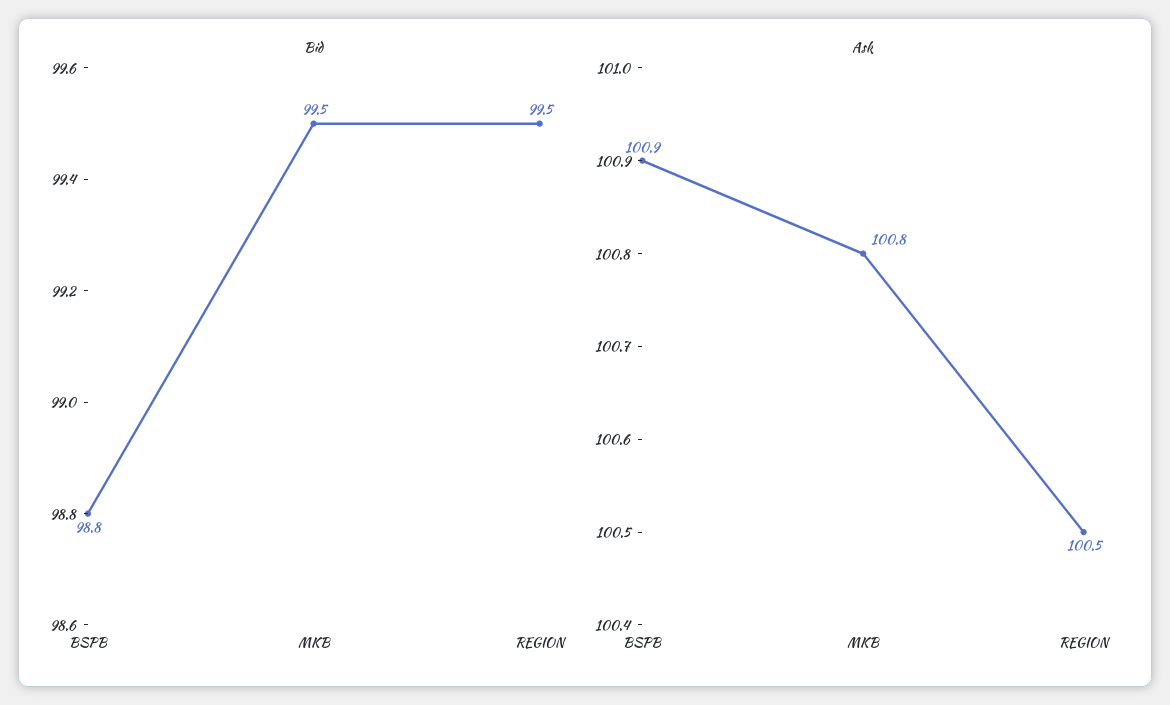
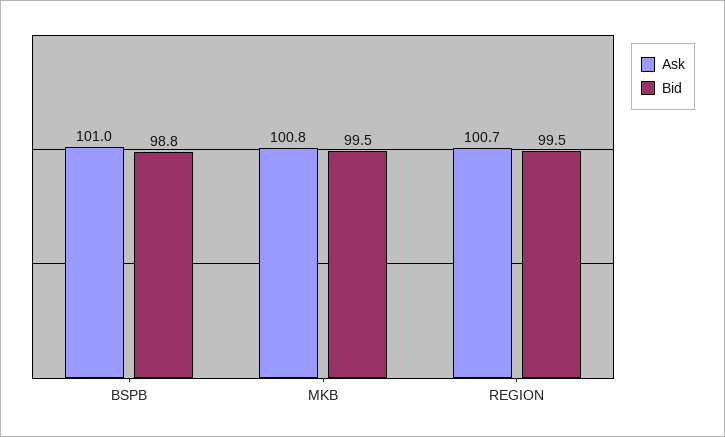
Ask, BSPB: 100.9 -> 101
Ask, REGION: 100.5 -> 100.7

